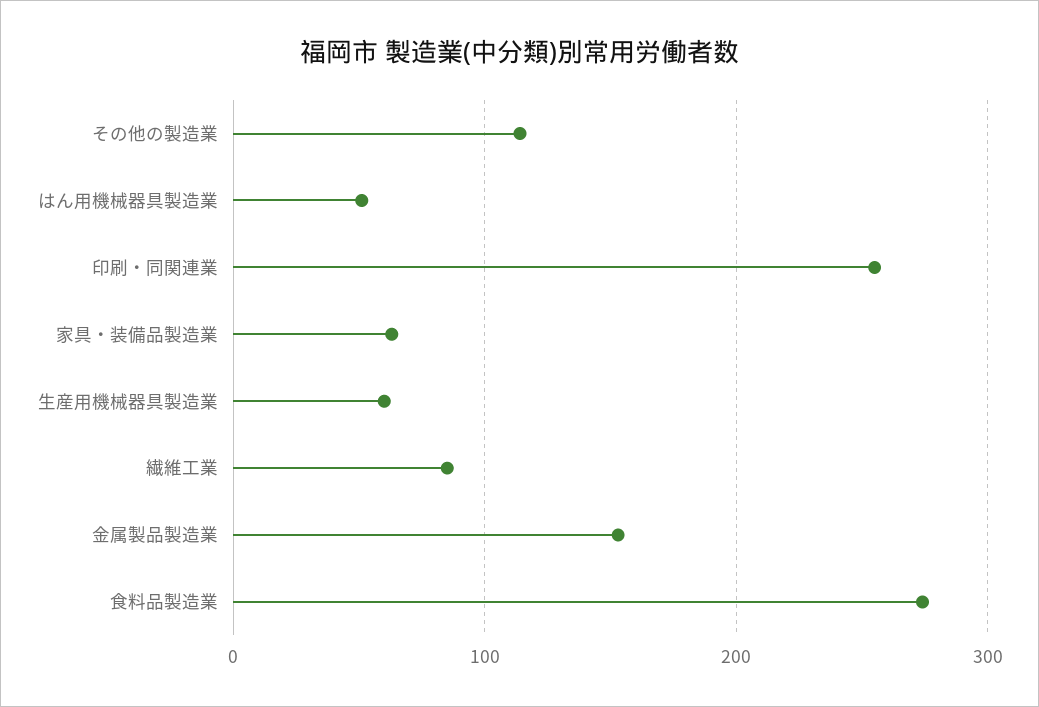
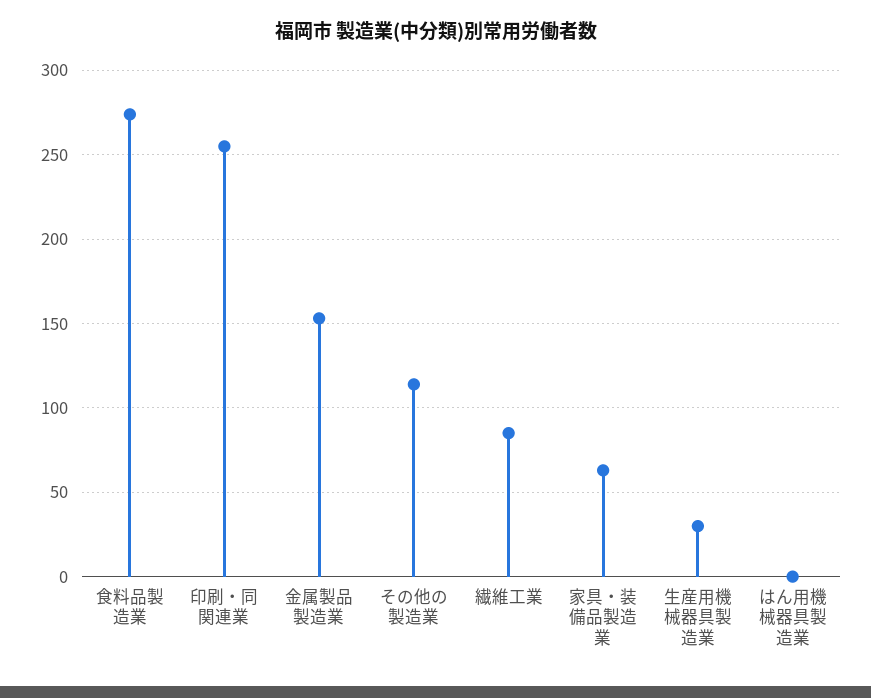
はん用機械器具製造業: 50 -> 0
生産用機械器具製造業: 60 -> 30

